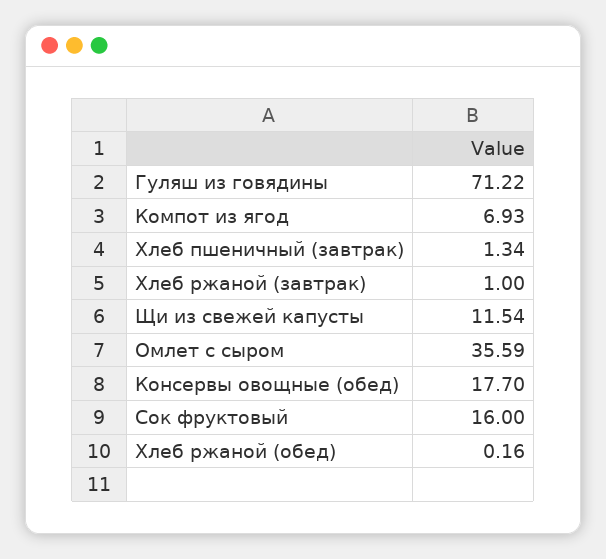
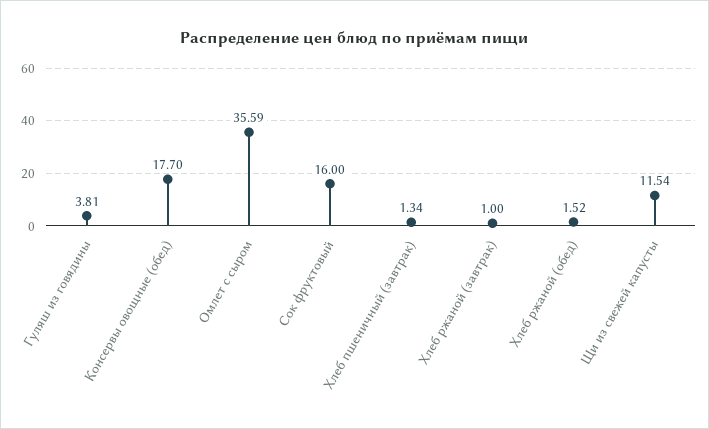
Гуляш из говядины: 71.22 -> 3.81
Компот из ягод: 6.93 -> none
Хлеб ржаной (обед): 0.16 -> 1.52

